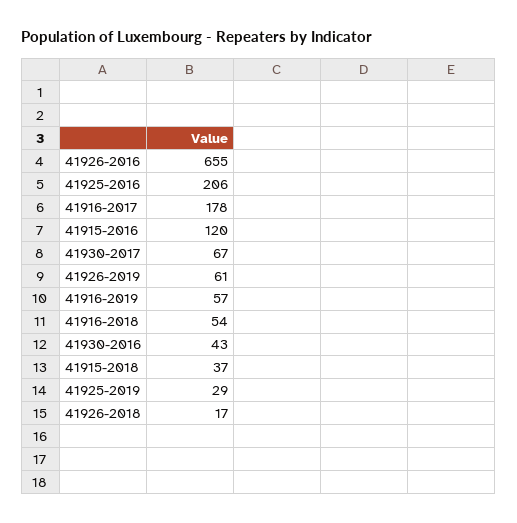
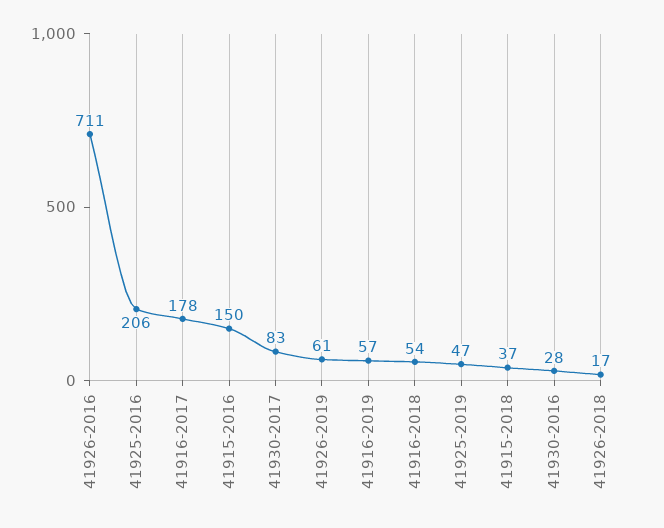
41926-2016: 655 -> 711
41915-2016: 120 -> 150
41930-2017: 67 -> 83
41930-2016: 43 -> 28
41925-2019: 29 -> 47

